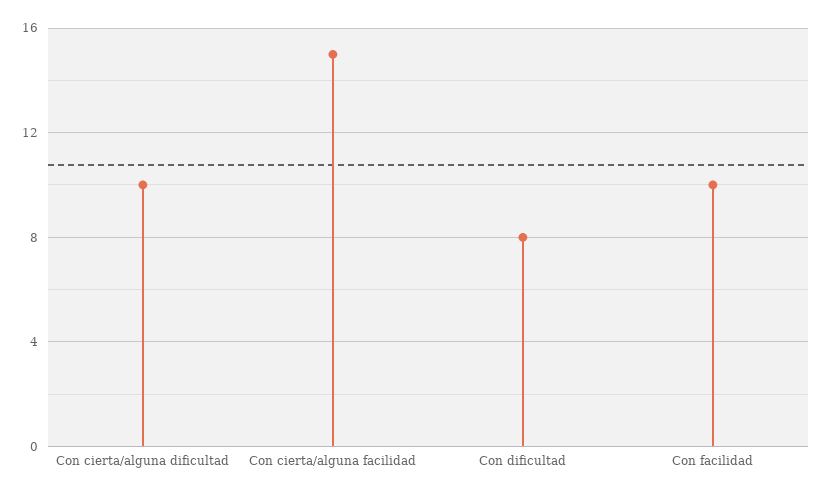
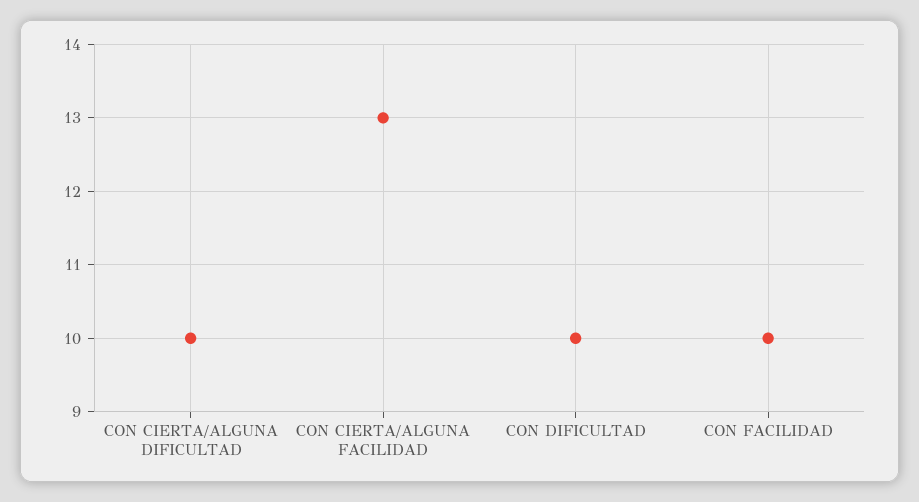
Con cierta/alguna facilidad: 15 -> 13
Con dificultad: 8 -> 10

